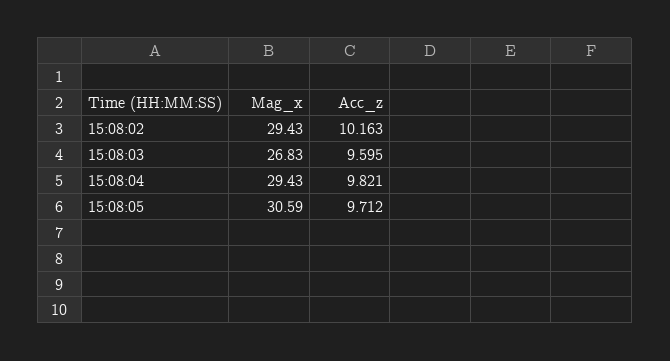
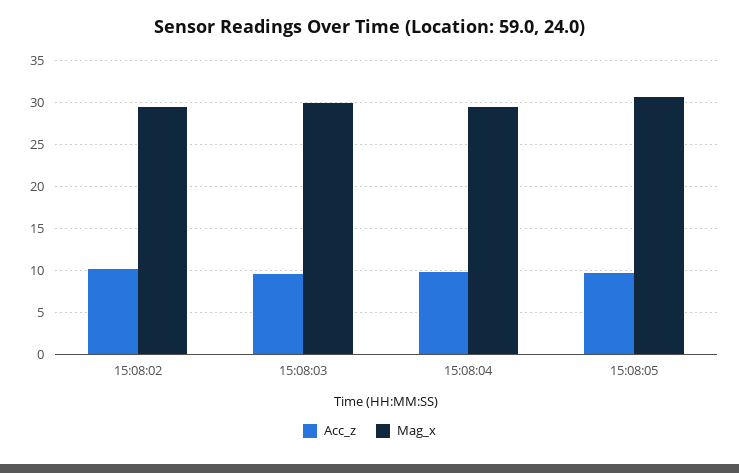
Mag_x, 15:08:03: 26.83 -> 30

